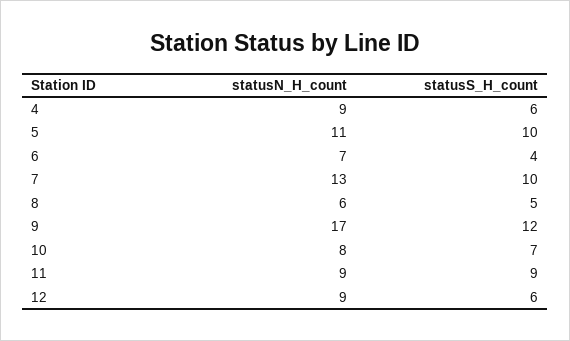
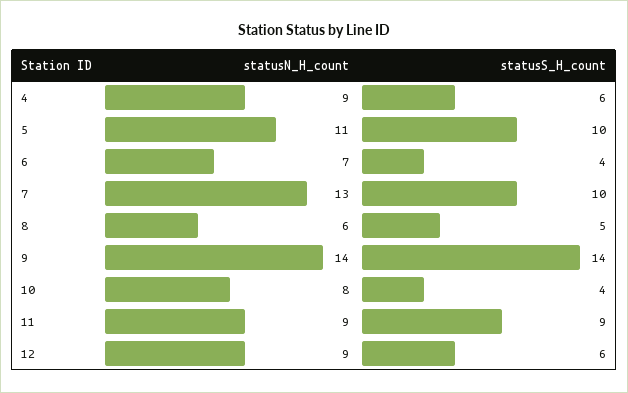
statusN_H_count, 9: 17 -> 14
statusS_H_count, 9: 12 -> 14
statusS_H_count, 10: 7 -> 4

